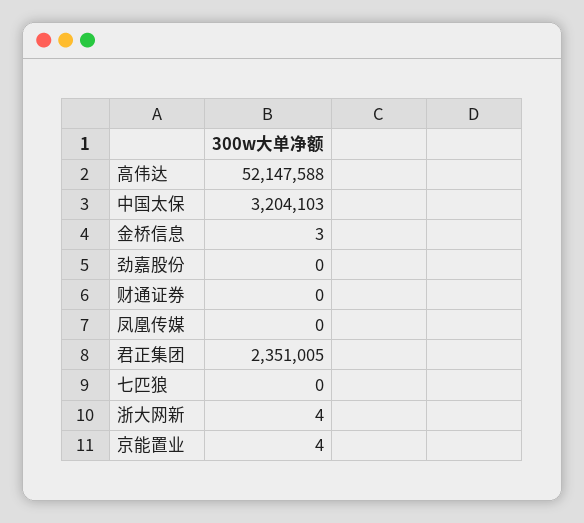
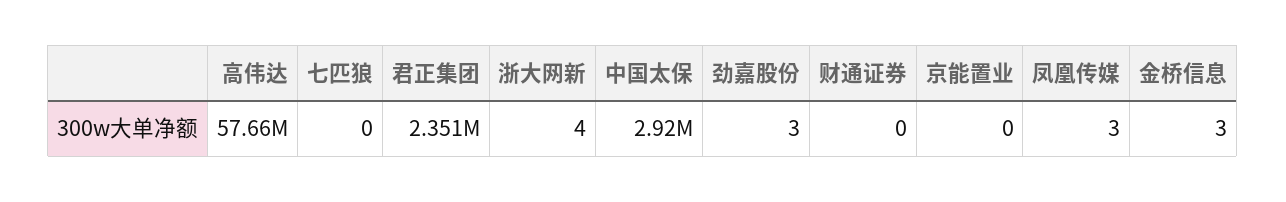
高伟达: 52147588 -> 57660000
中国太保: 3204103 -> 2920000
劲嘉股份: 0 -> 3
凤凰传媒: 0 -> 3
京能置业: 4 -> 0

